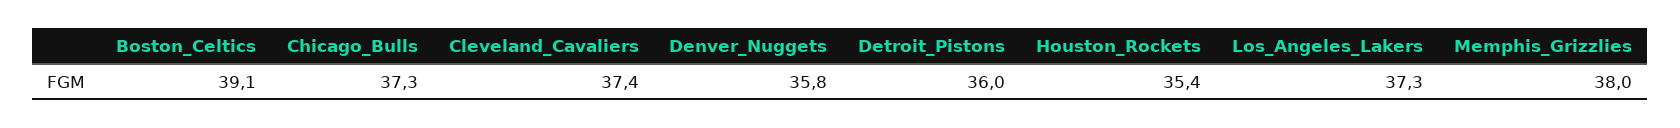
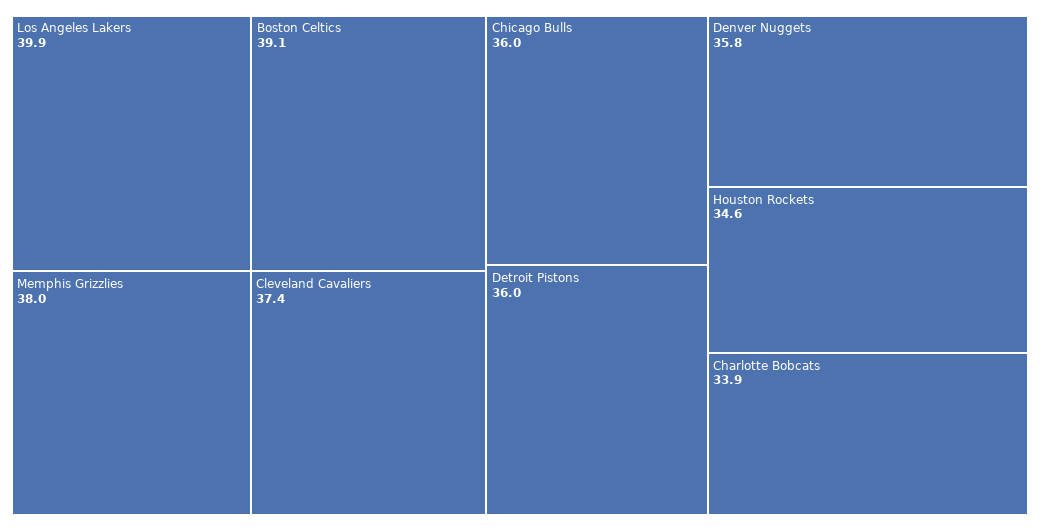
Chicago_Bulls: 37.3 -> 36
Houston_Rockets: 35.4 -> 34.6
Los_Angeles_Lakers: 37.3 -> 39.9
Charlotte Bobcats: none -> 33.9

